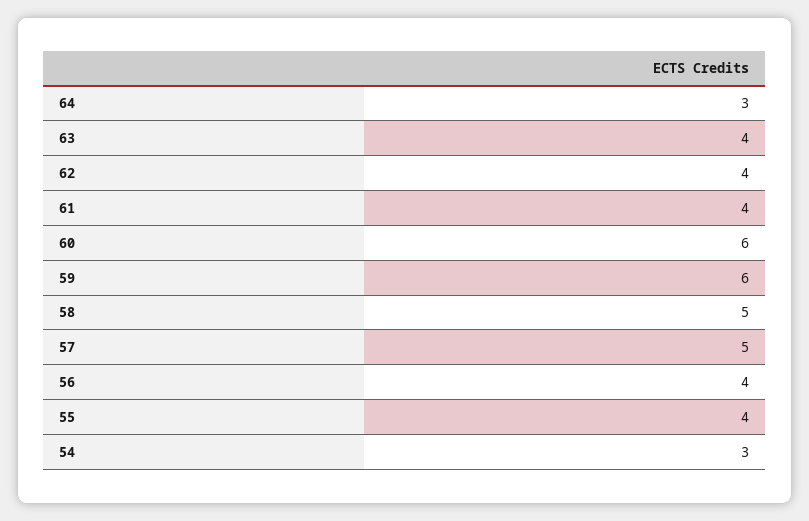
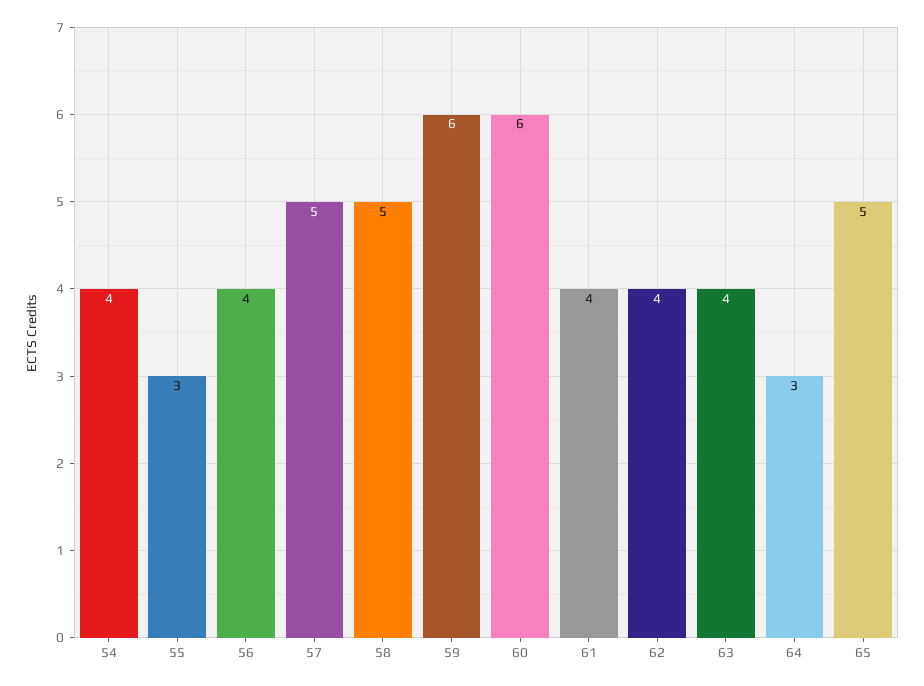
55: 4 -> 3
54: 3 -> 4
65: none -> 5

